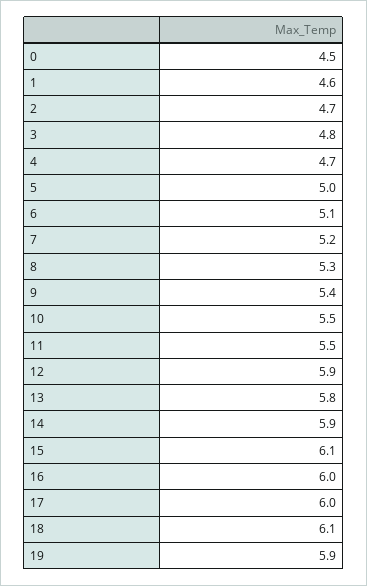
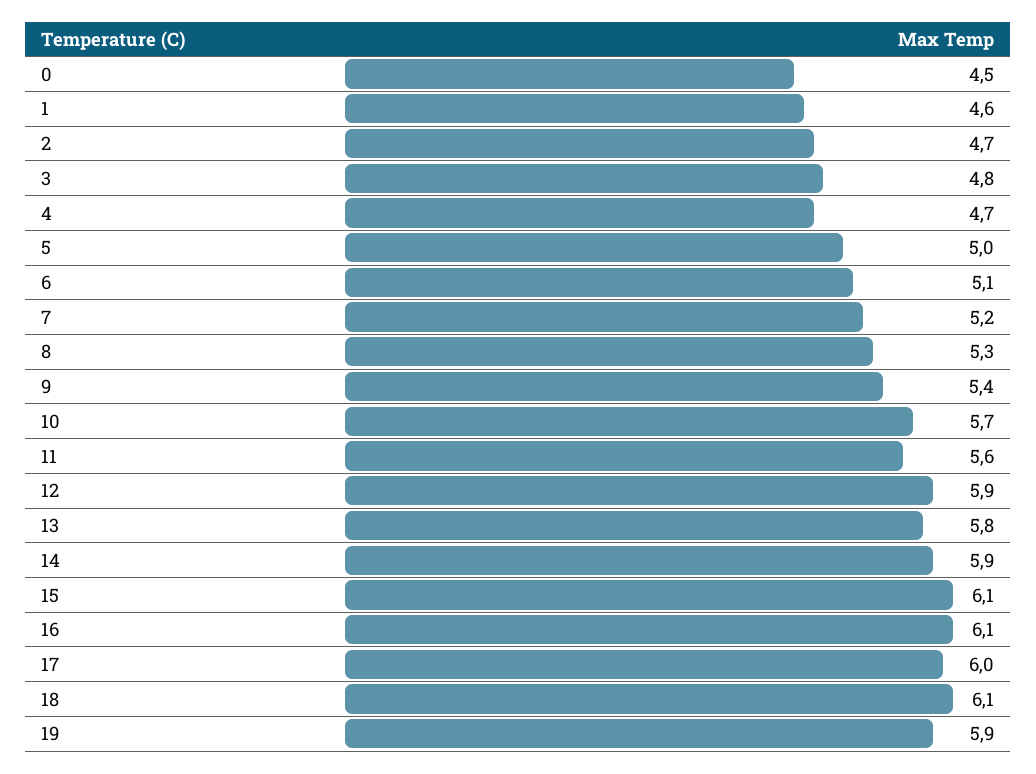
10: 5.5 -> 5.7
11: 5.5 -> 5.6
16: 6 -> 6.1

